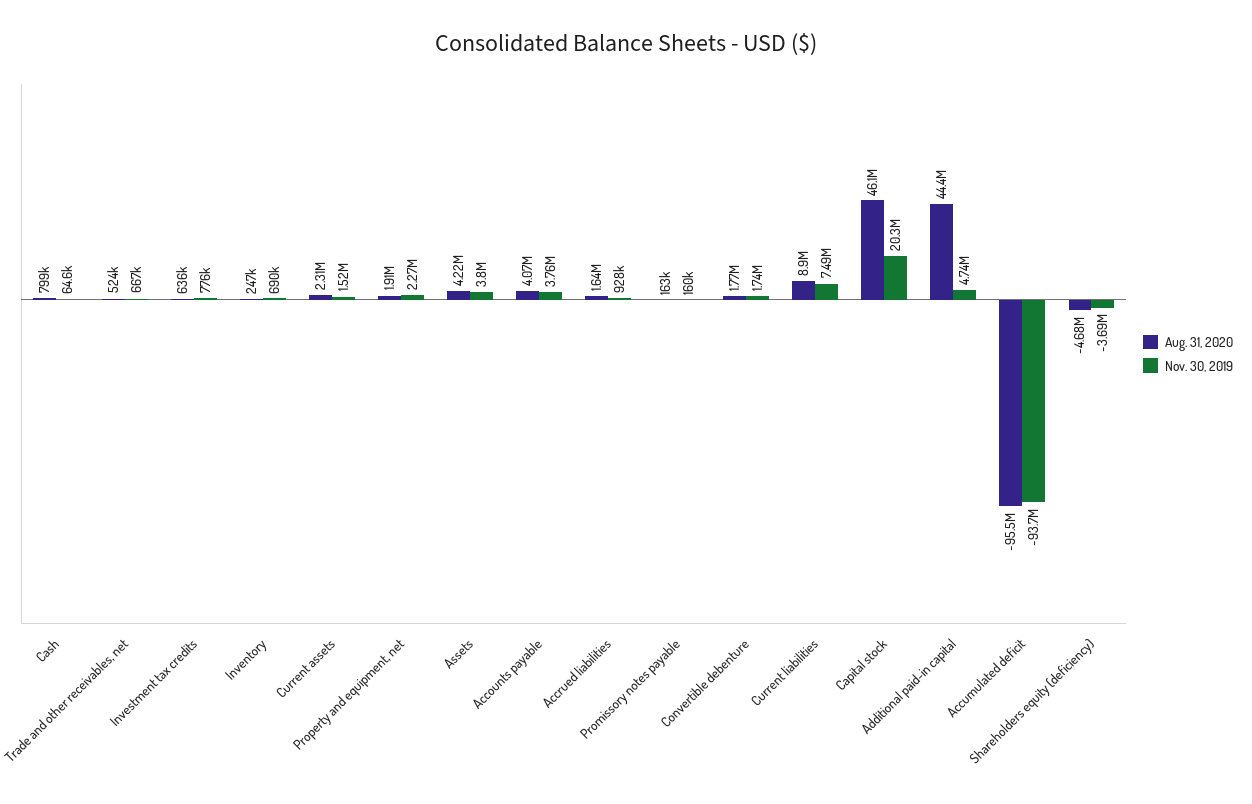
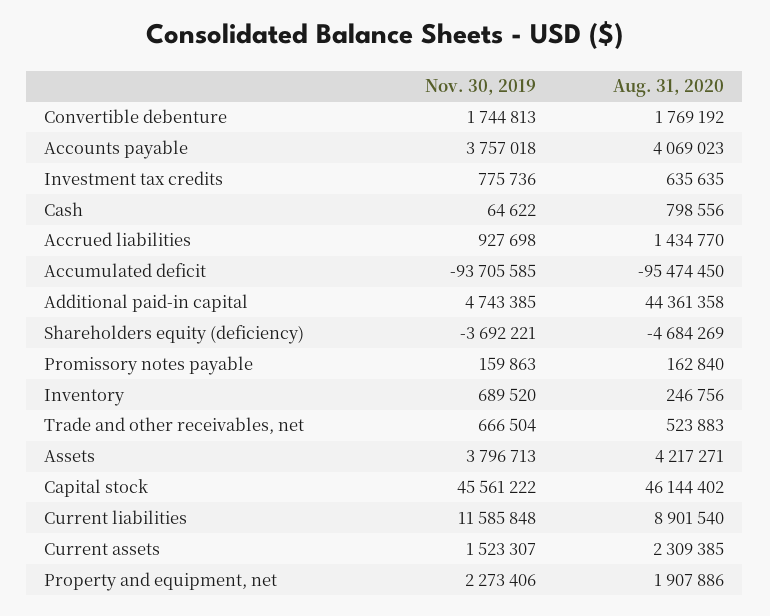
Aug. 31, 2020, Accrued liabilities: 1640000 -> 1434770
Nov. 30, 2019, Current liabilities: 7490000 -> 11585848
Nov. 30, 2019, Capital stock: 20300000 -> 45561222

